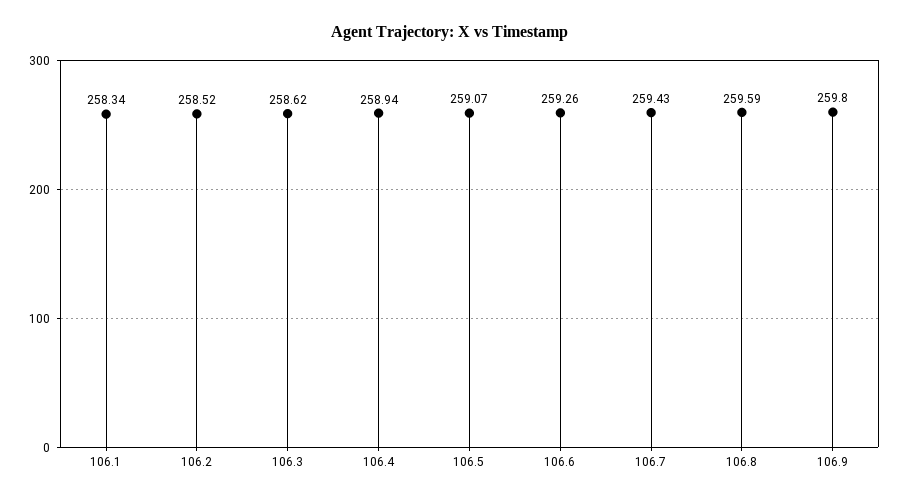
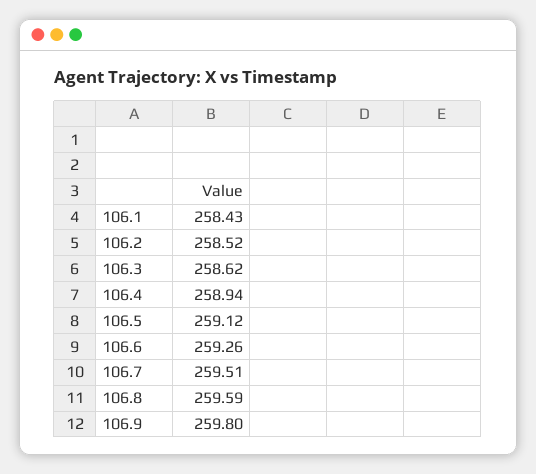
106.1: 258.34 -> 258.43
106.5: 259.07 -> 259.12
106.7: 259.43 -> 259.51

